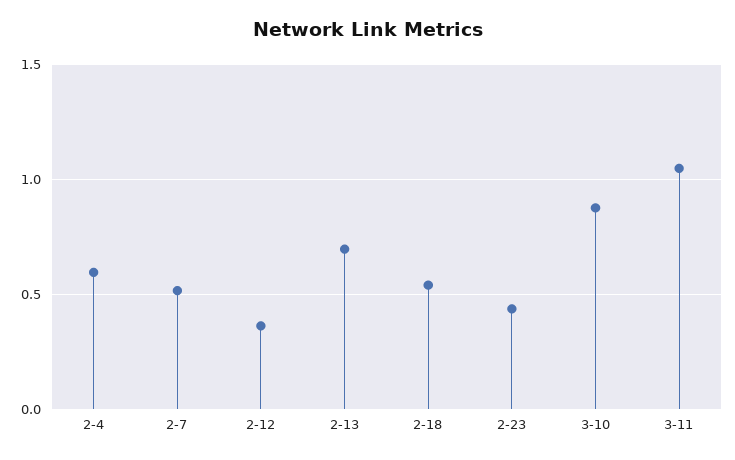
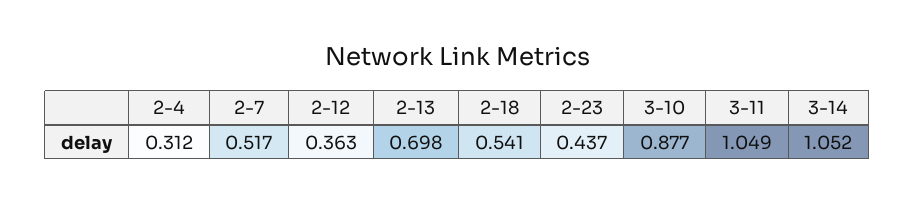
2-4: 0.6 -> 0.312
3-14: none -> 1.052

